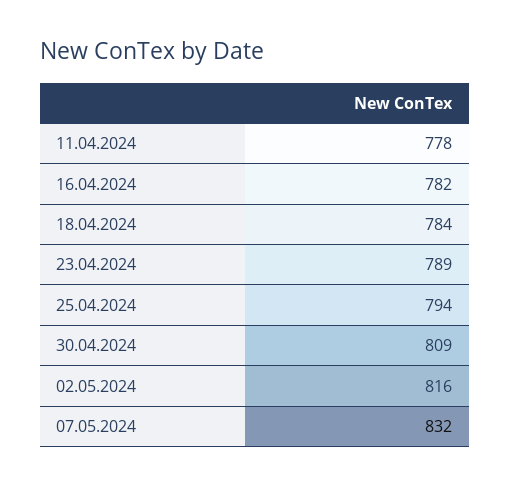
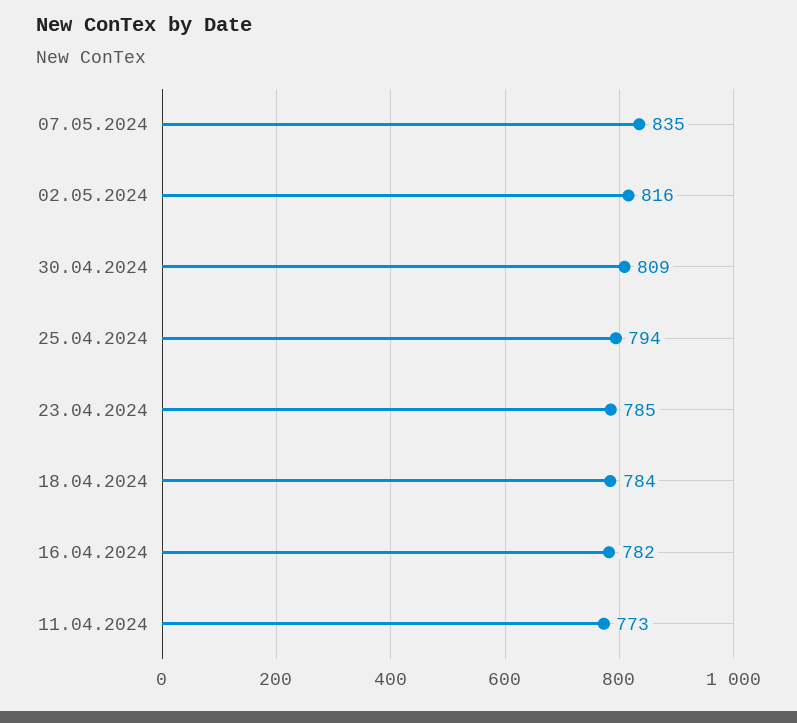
11.04.2024: 778 -> 773
23.04.2024: 789 -> 785
07.05.2024: 832 -> 835

